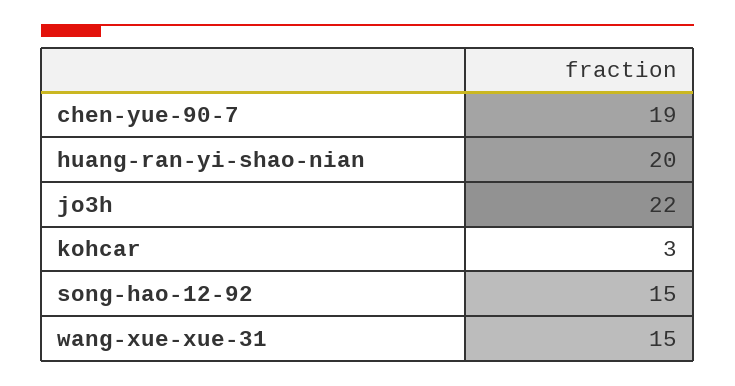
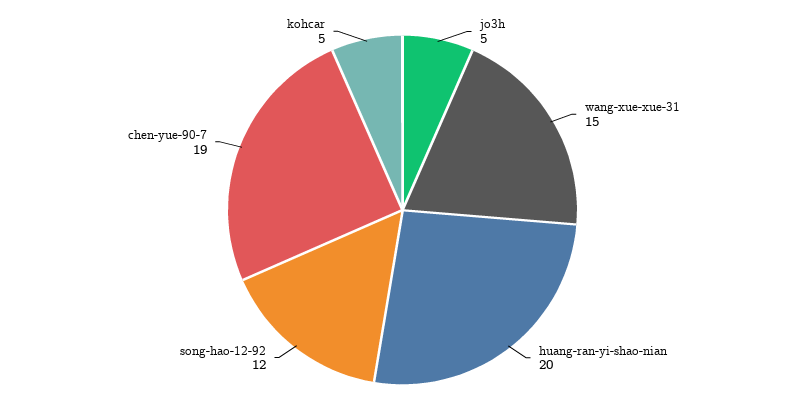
jo3h: 22 -> 5
kohcar: 3 -> 5
song-hao-12-92: 15 -> 12

